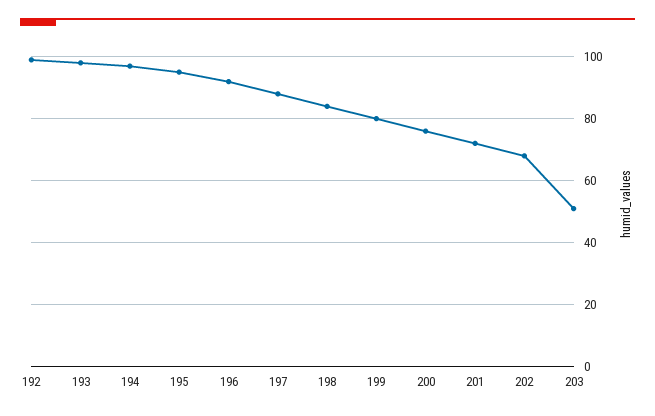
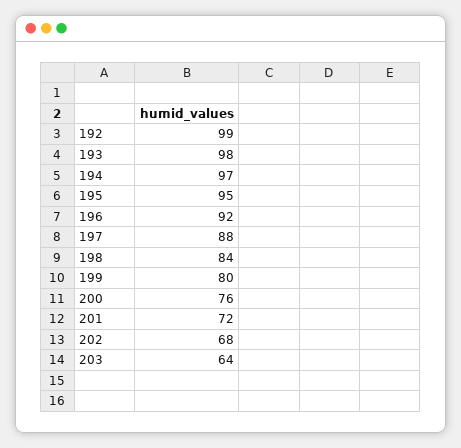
203: 50 -> 64

